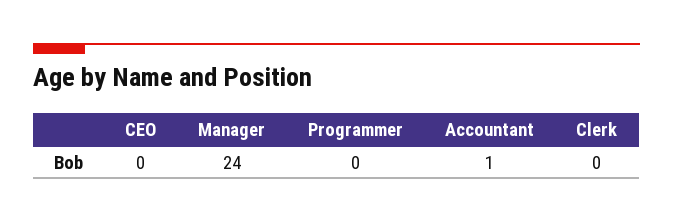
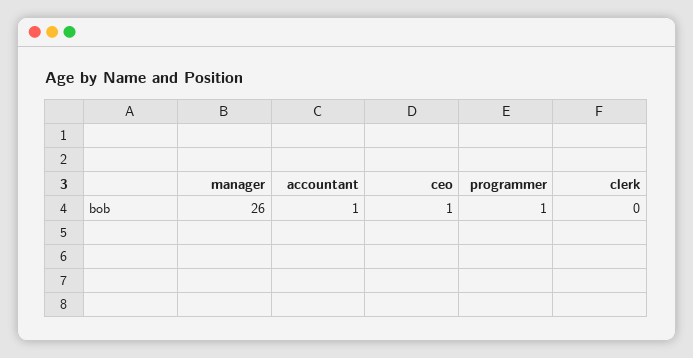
CEO: 0 -> 1
Manager: 24 -> 26
Programmer: 0 -> 1

